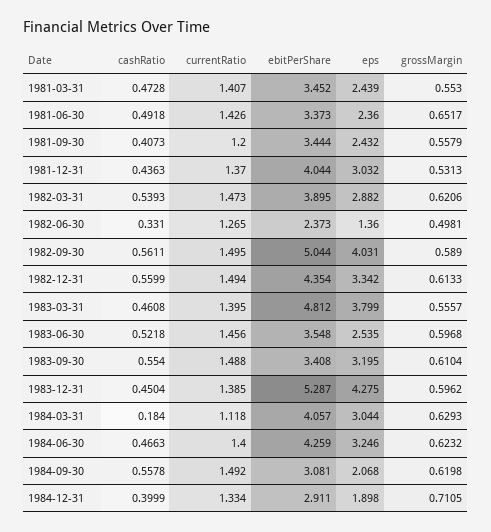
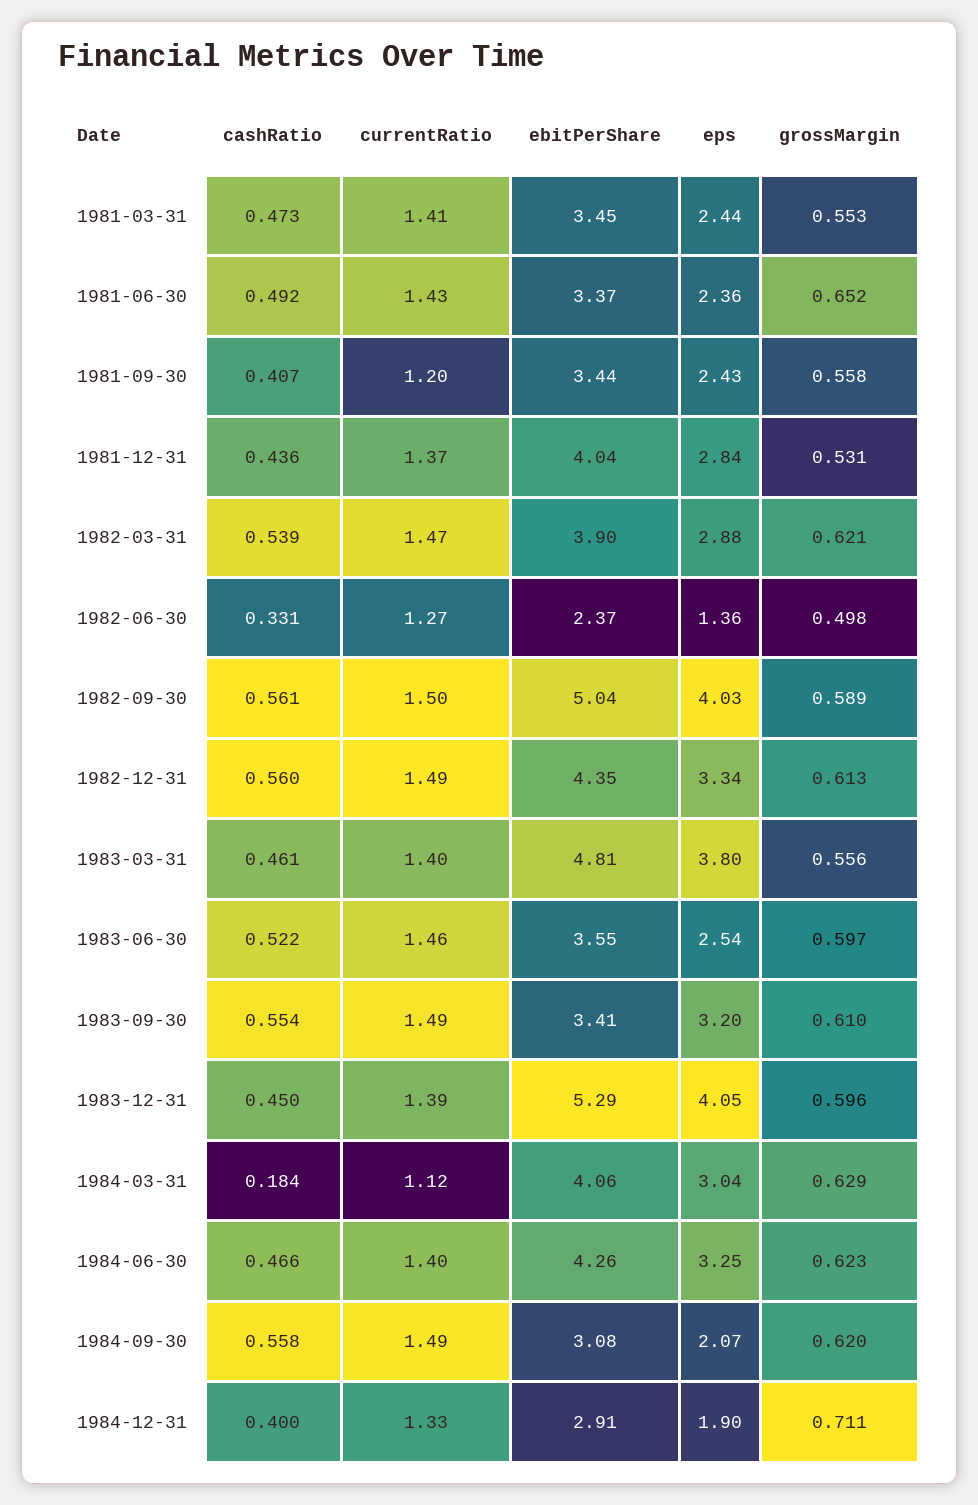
eps, 1981-12-31: 3.032 -> 2.84
eps, 1983-12-31: 4.275 -> 4.05

